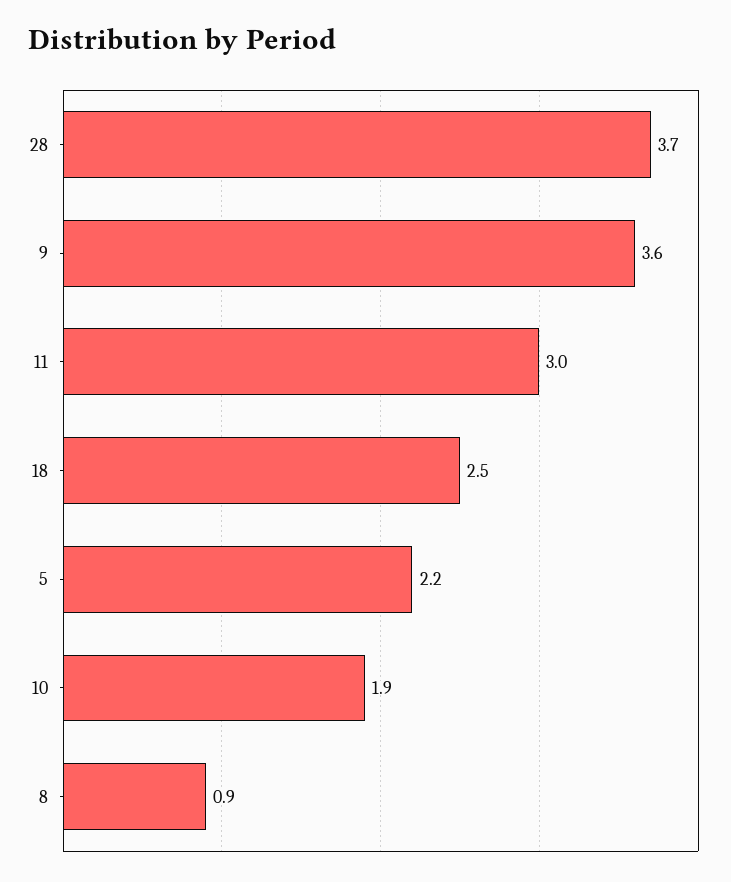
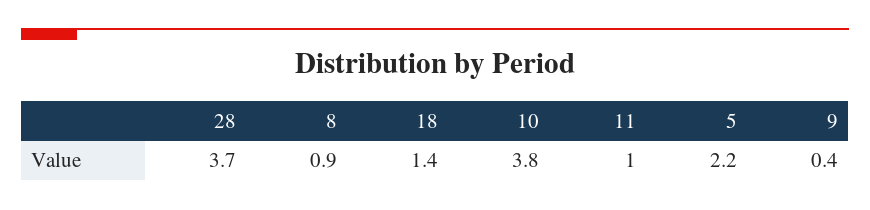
9: 3.6 -> 0.4
11: 3 -> 1
18: 2.5 -> 1.4
10: 1.9 -> 3.8

